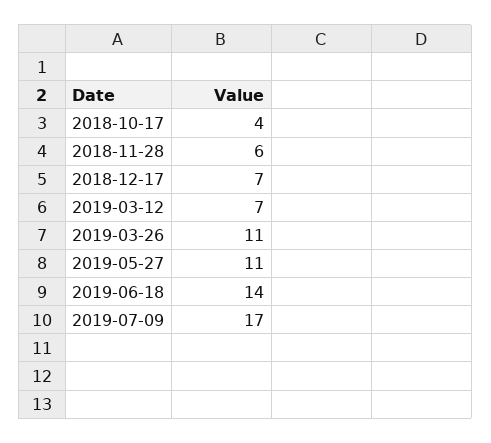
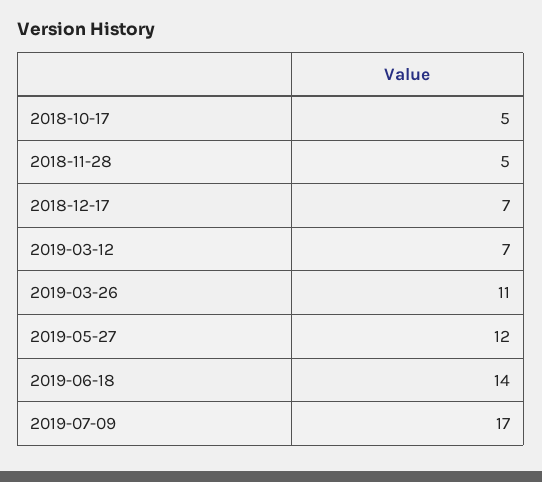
2018-10-17: 4 -> 5
2018-11-28: 6 -> 5
2019-05-27: 11 -> 12

